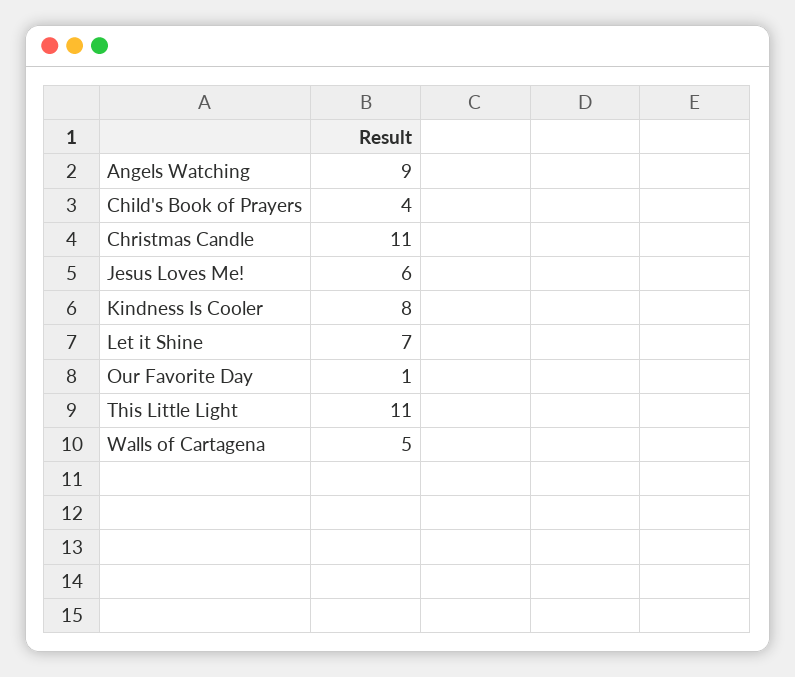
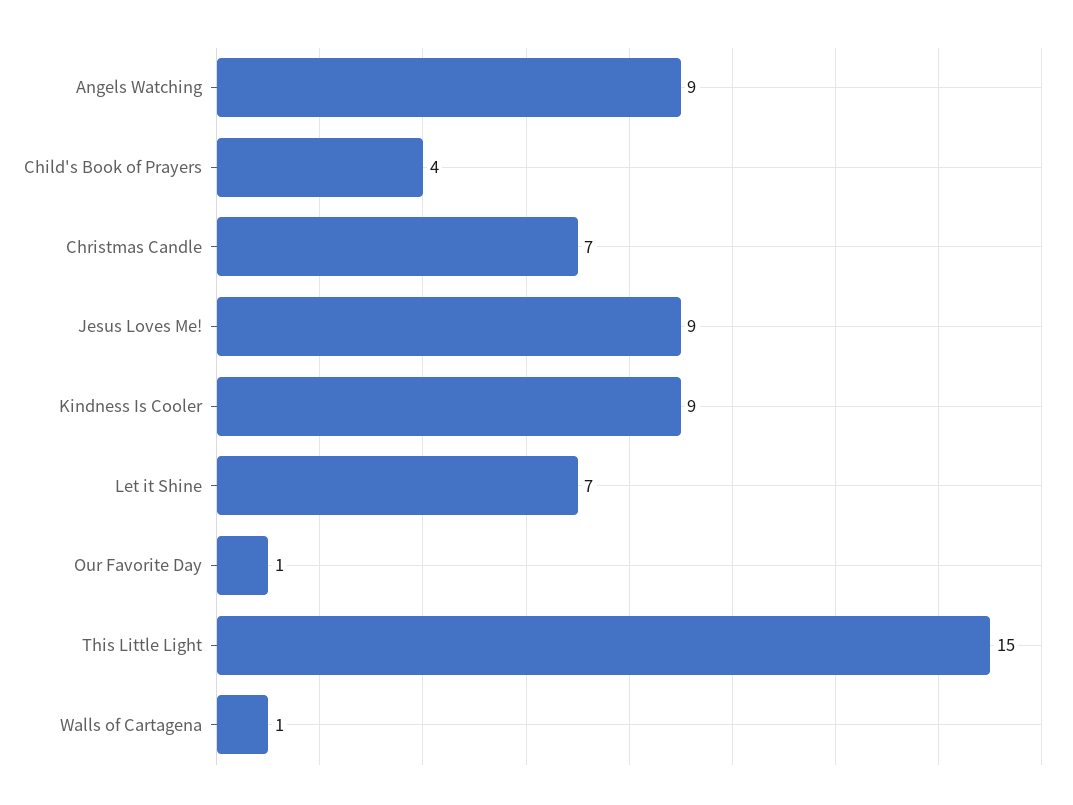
Christmas Candle: 11 -> 7
Jesus Loves Me!: 6 -> 9
Kindness Is Cooler: 8 -> 9
This Little Light: 11 -> 15
Walls of Cartagena: 5 -> 1

